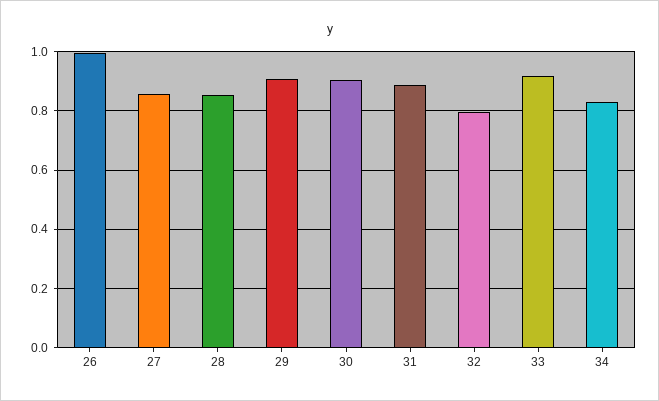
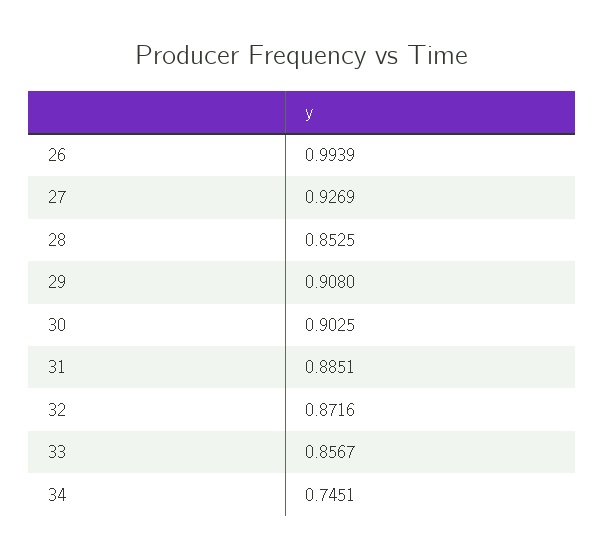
27: 0.85 -> 0.9269
32: 0.8 -> 0.8716
33: 0.925 -> 0.8567
34: 0.825 -> 0.7451

